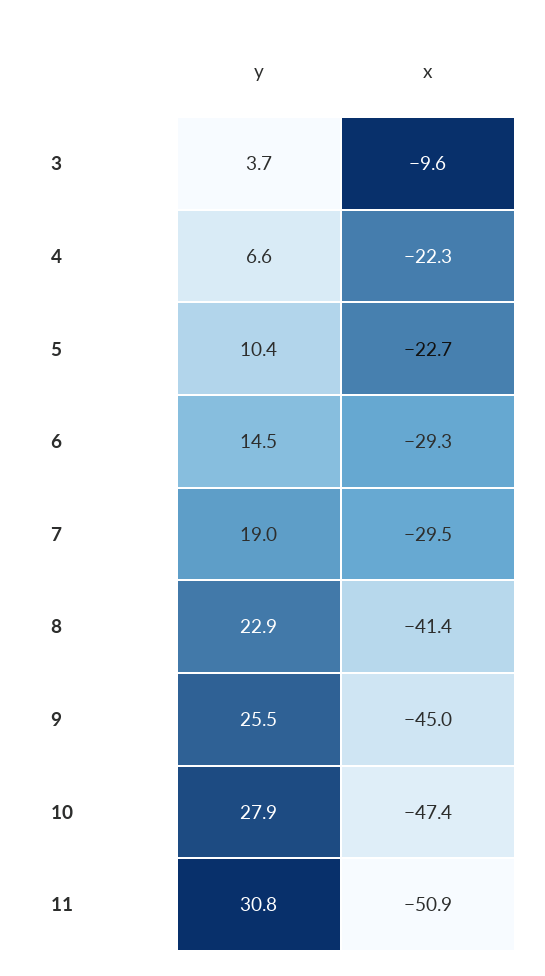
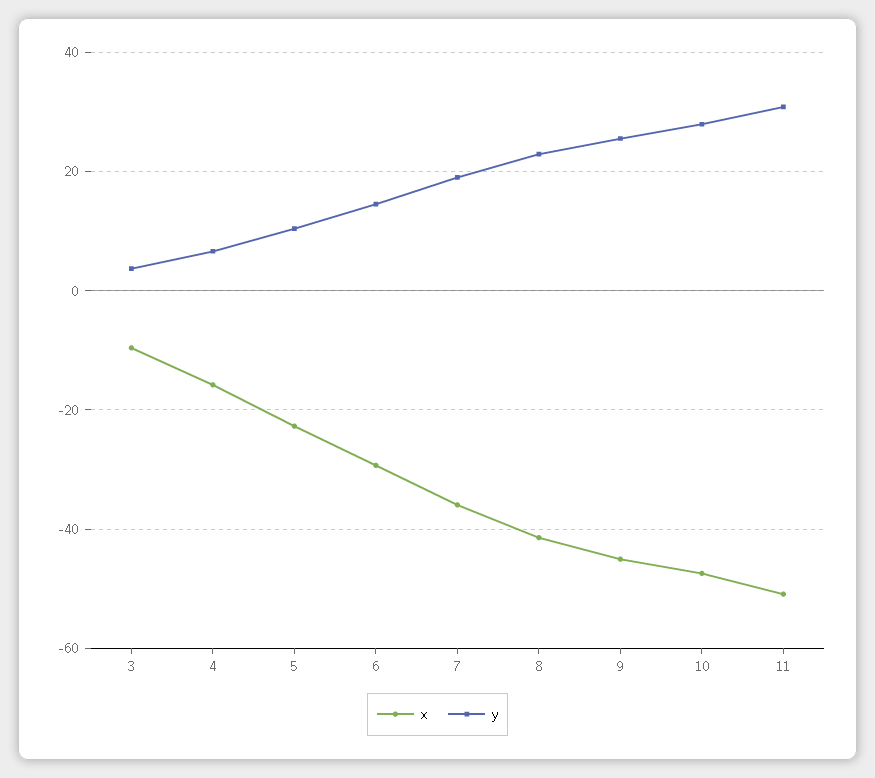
x, 4: -22.3 -> -16
x, 7: -29.5 -> -36

